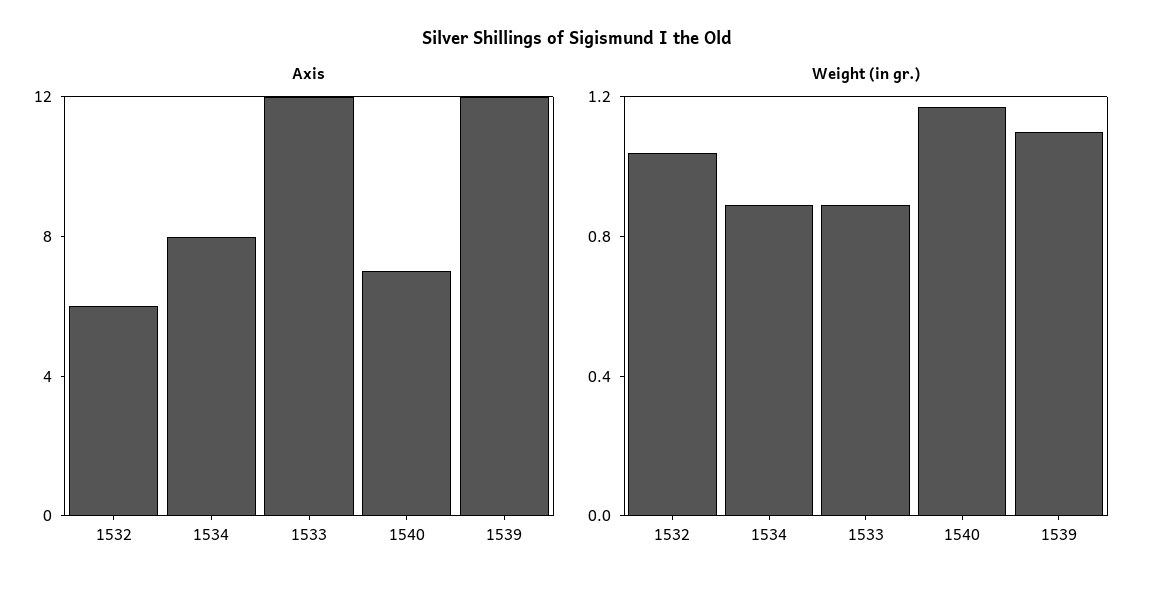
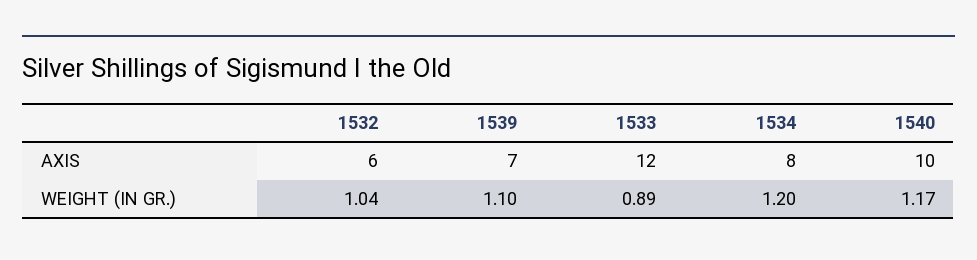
Axis, 1540: 7 -> 10
Axis, 1539: 12 -> 7
Weight (in gr.), 1534: 0.9 -> 1.2

